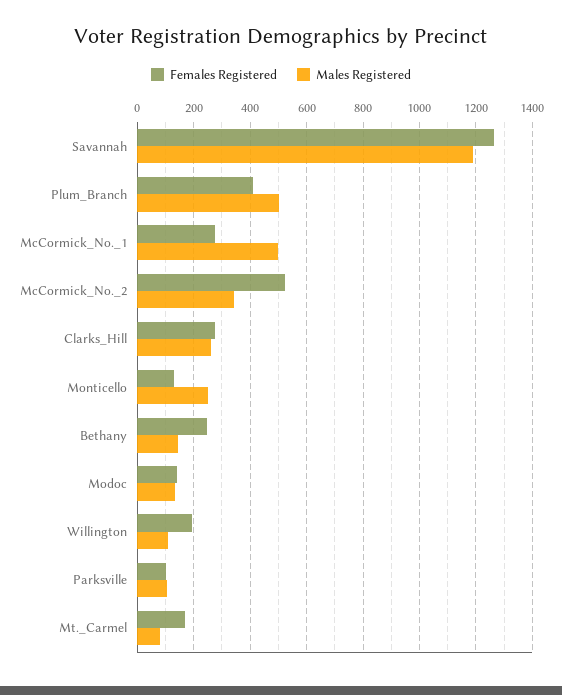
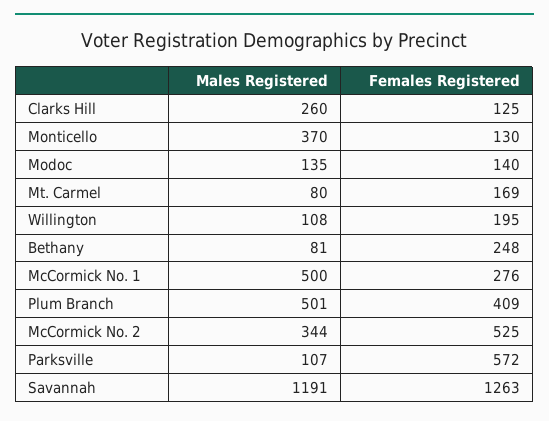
Females Registered, Clarks_Hill: 275 -> 125
Males Registered, Monticello: 250 -> 370
Males Registered, Bethany: 150 -> 81
Females Registered, Parksville: 100 -> 572

